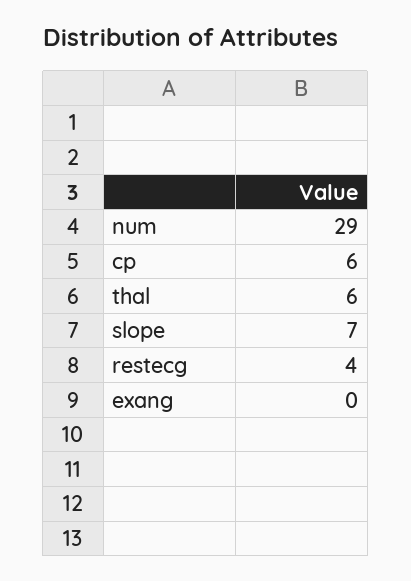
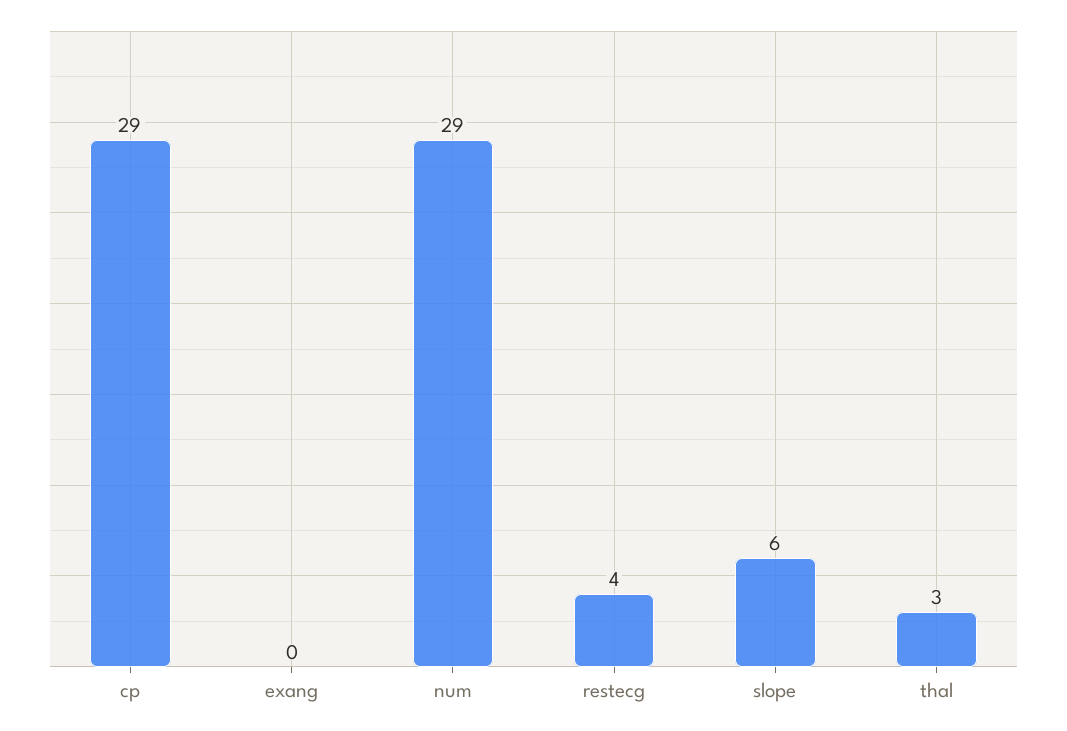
cp: 6 -> 29
thal: 6 -> 3
slope: 7 -> 6

